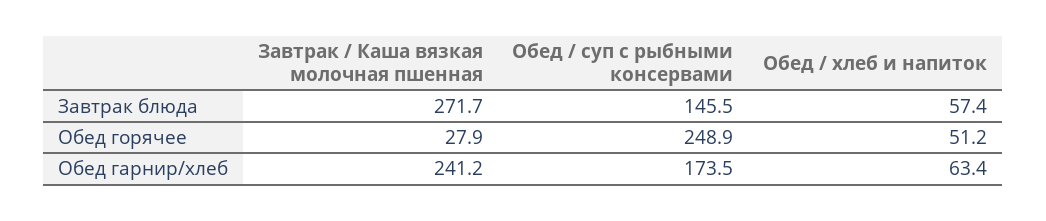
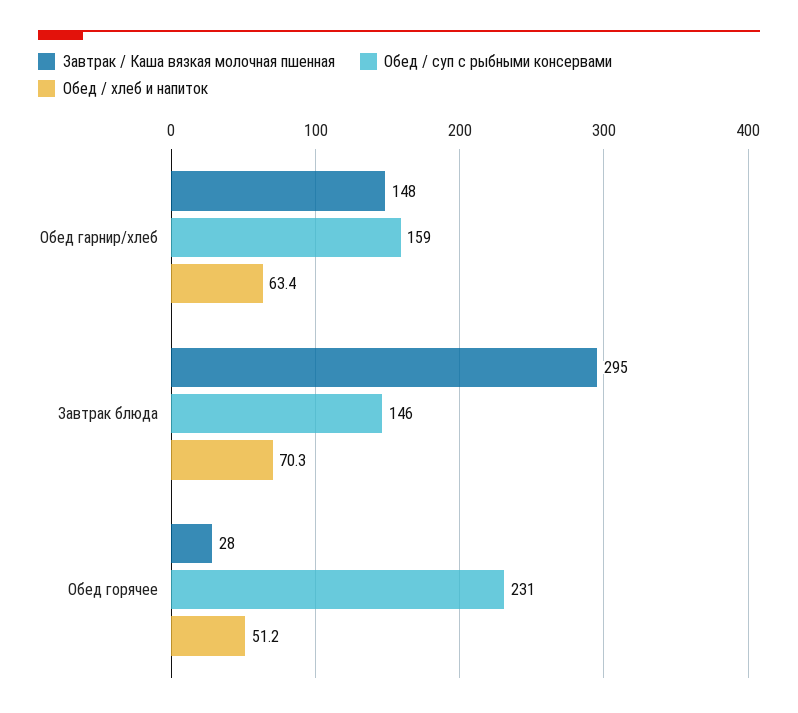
Завтрак / Каша вязкая молочная пшенная, Завтрак блюда: 271.7 -> 295
Обед / хлеб и напиток, Завтрак блюда: 57.4 -> 70.3
Обед / суп с рыбными консервами, Обед горячее: 248.9 -> 231
Завтрак / Каша вязкая молочная пшенная, Обед гарнир/хлеб: 241.2 -> 148
Обед / суп с рыбными консервами, Обед гарнир/хлеб: 173.5 -> 159

